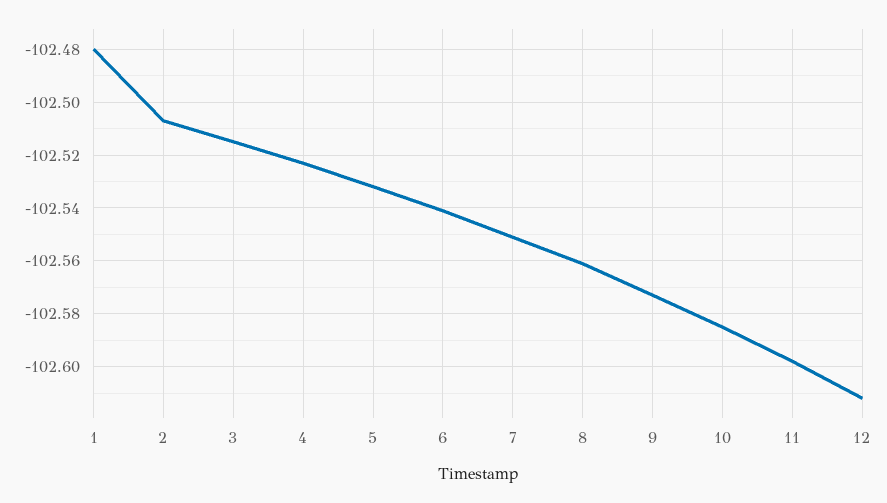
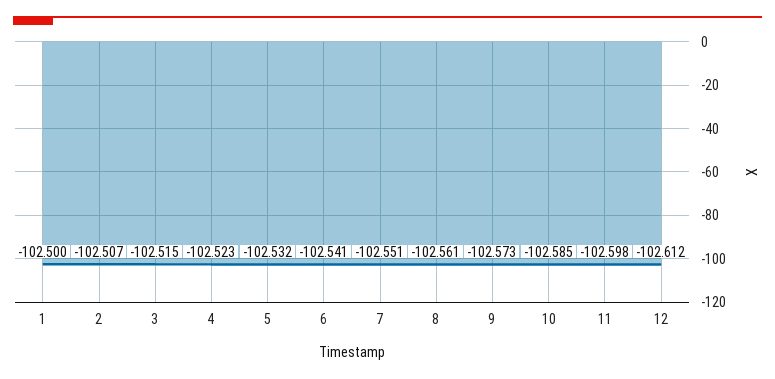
1: -102.48 -> -102.5

